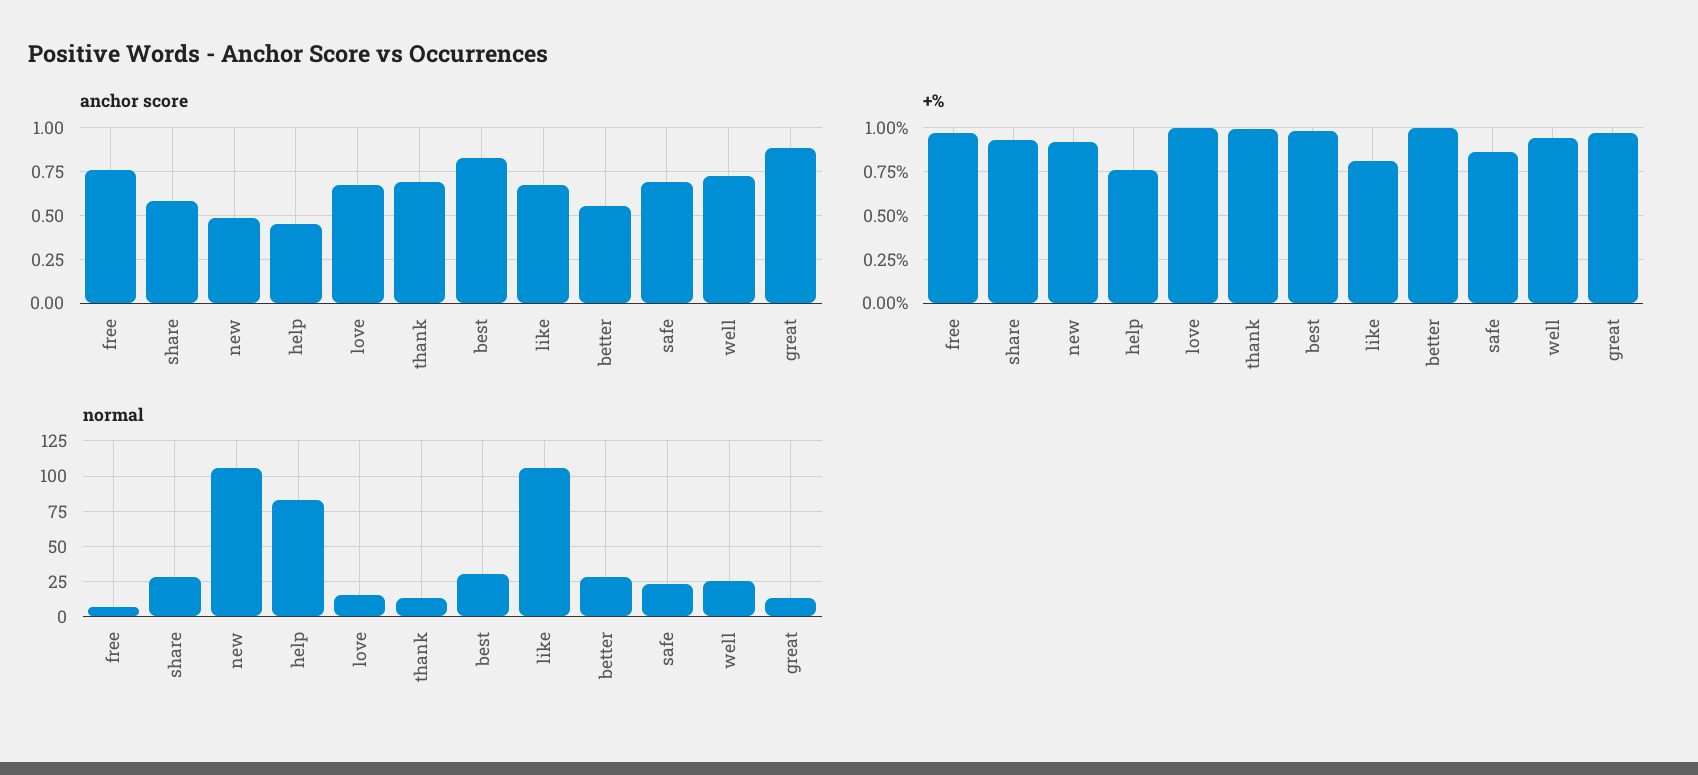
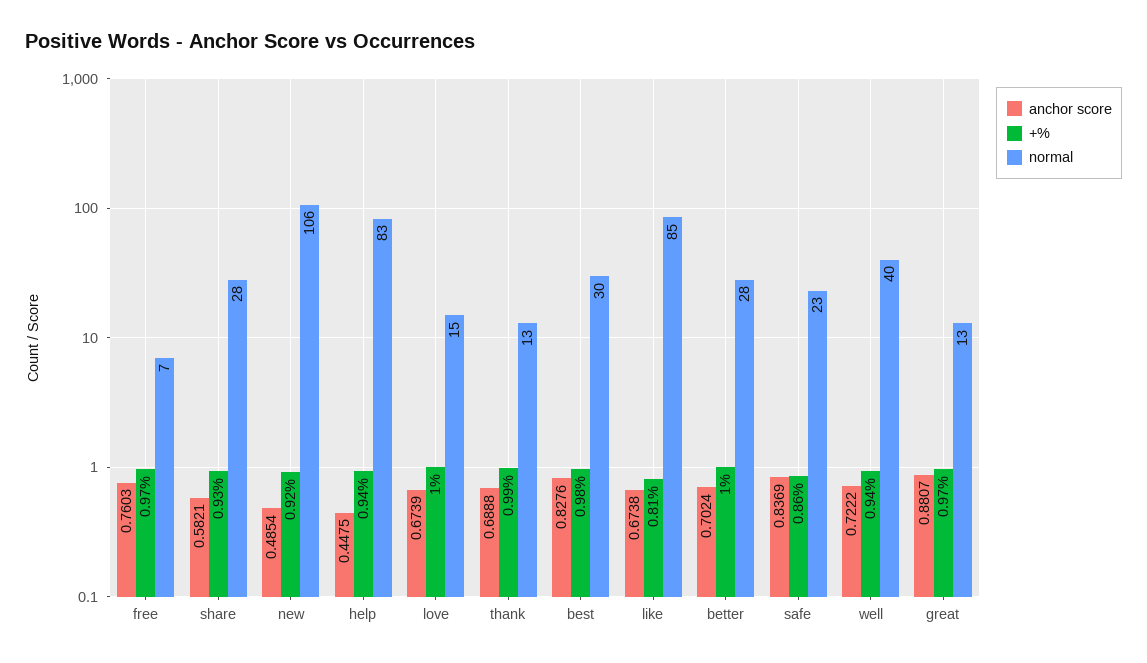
anchor score, better: 0.55 -> 0.7024
anchor score, safe: 0.7 -> 0.8369
+%, help: 0.75 -> 0.94
normal, like: 105 -> 85
normal, well: 25 -> 40

